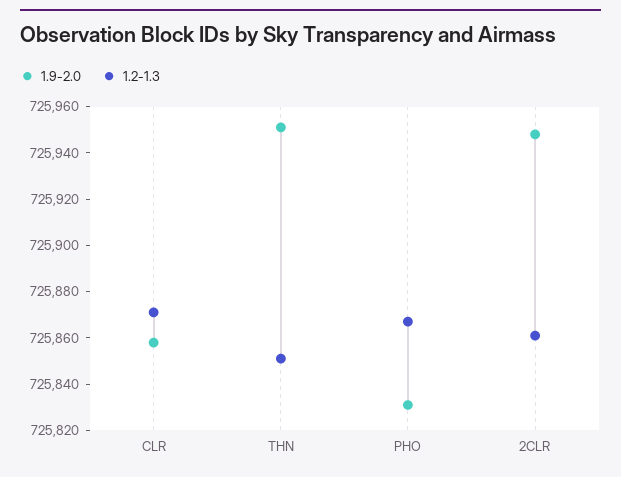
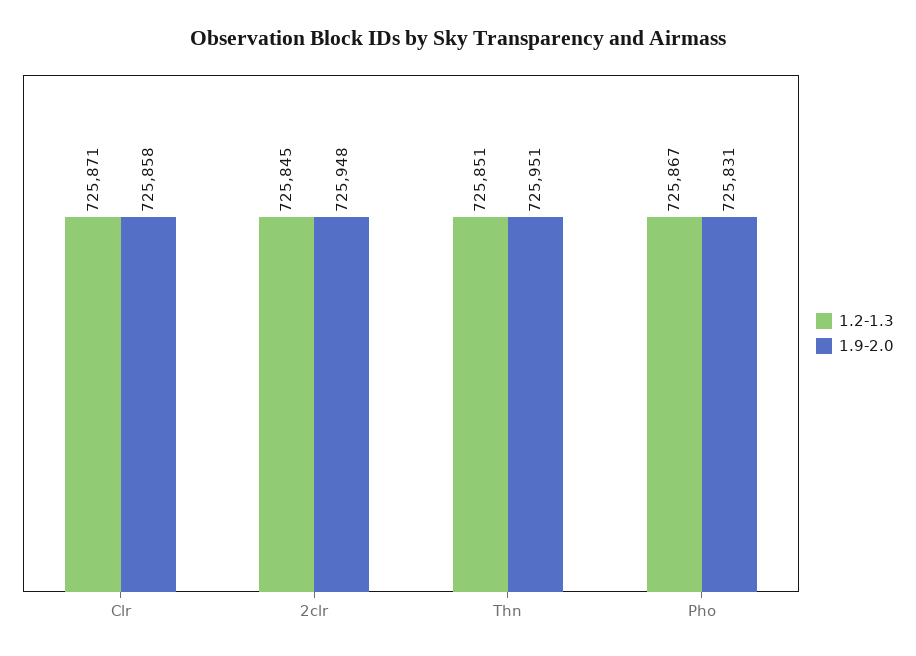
1.2-1.3, 2CLR: 725860 -> 725845

